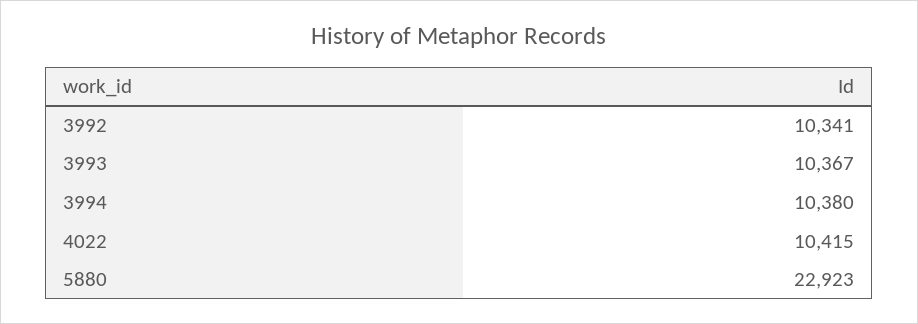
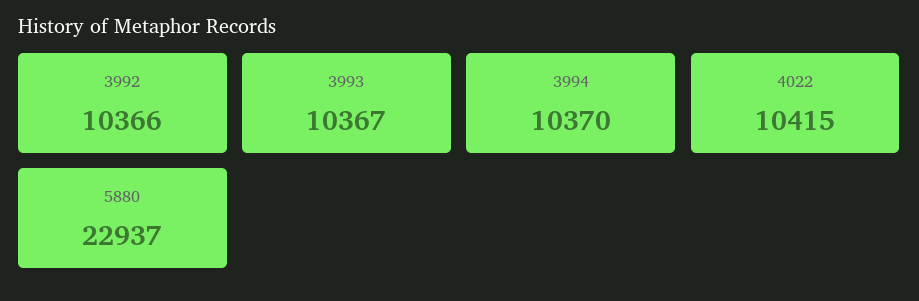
3992: 10341 -> 10366
3994: 10380 -> 10370
5880: 22923 -> 22937

